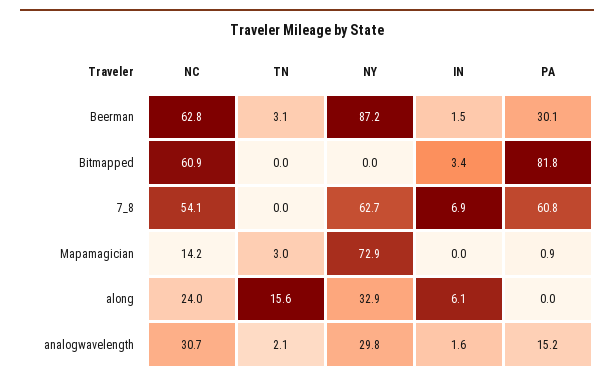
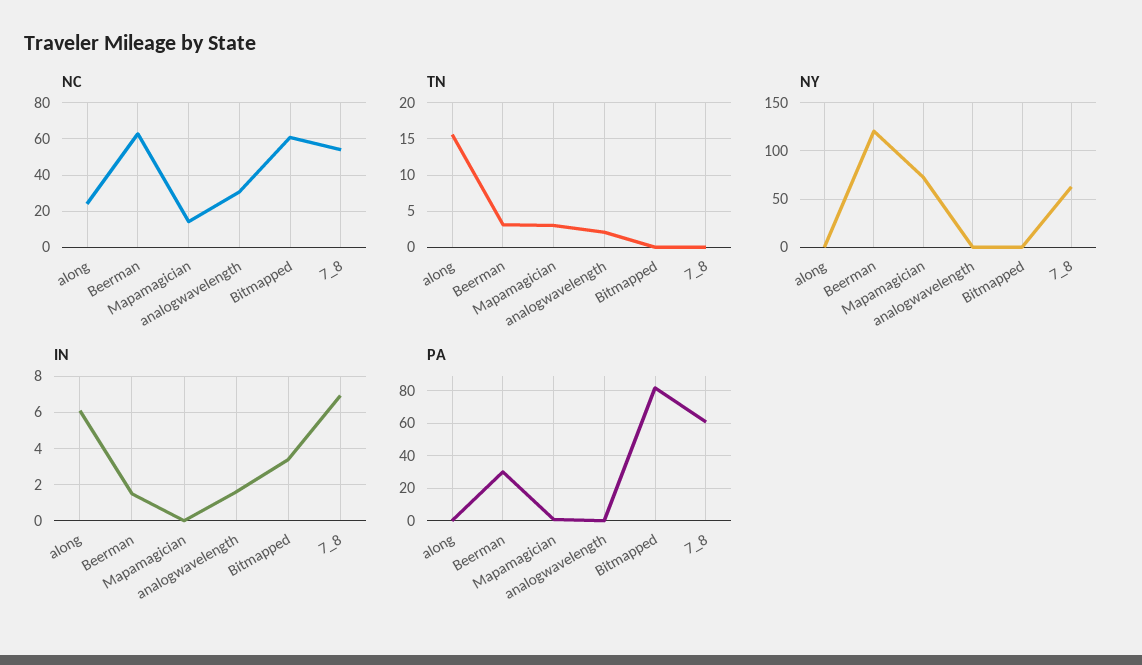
NY, Beerman: 87.2 -> 120
NY, along: 32.9 -> 0
NY, analogwavelength: 29.8 -> 0
PA, analogwavelength: 15.2 -> 0

